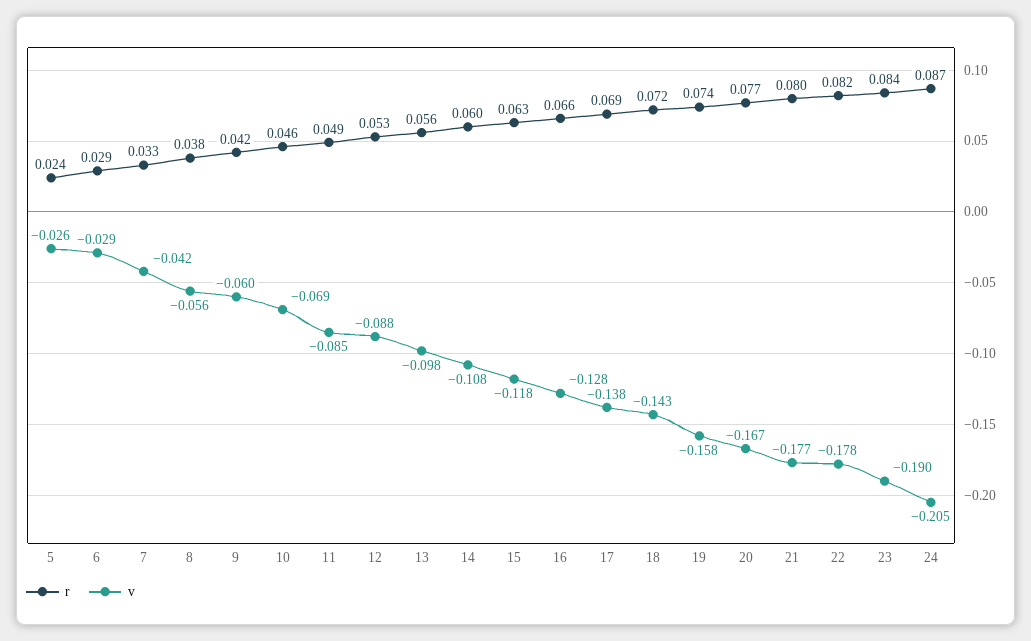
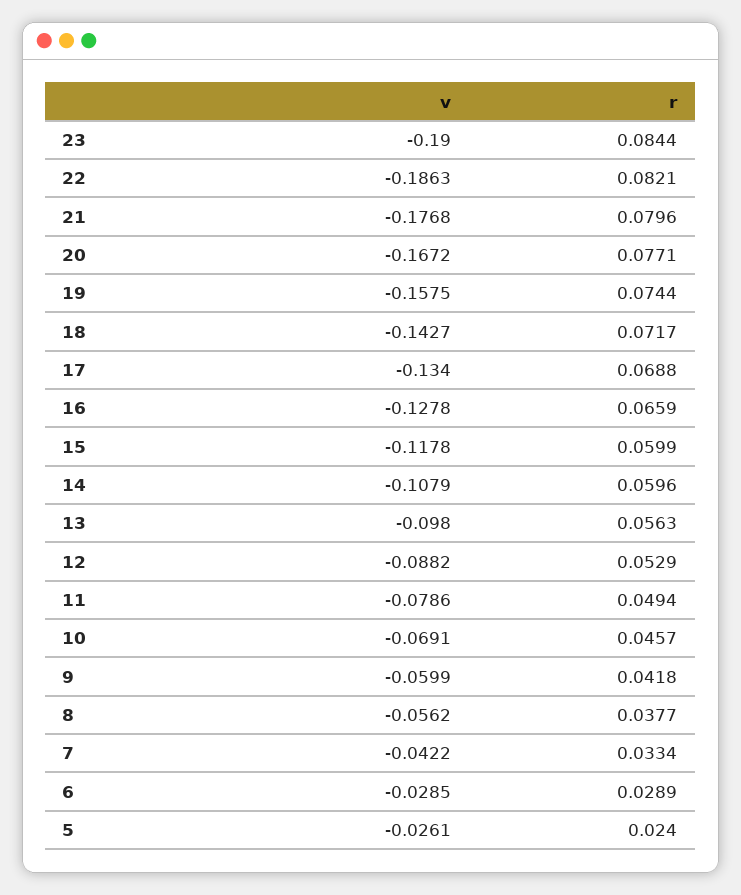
v, 11: -0.085 -> -0.0786
r, 15: 0.063 -> 0.0599
v, 17: -0.138 -> -0.134
v, 22: -0.178 -> -0.1863
r, 24: 0.087 -> none
v, 24: -0.205 -> none

